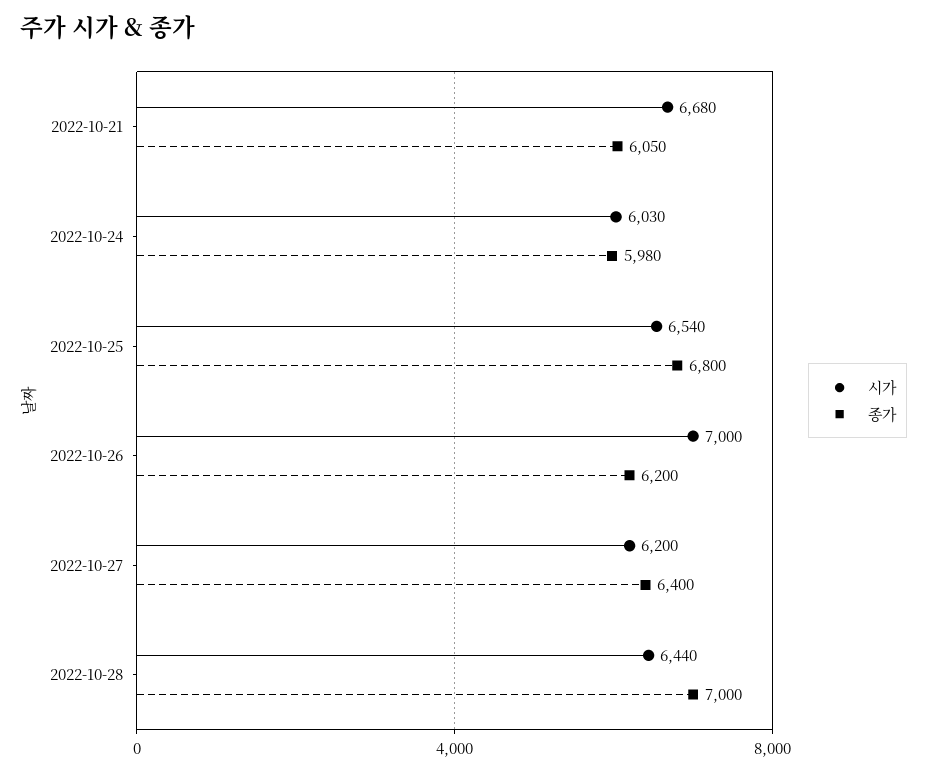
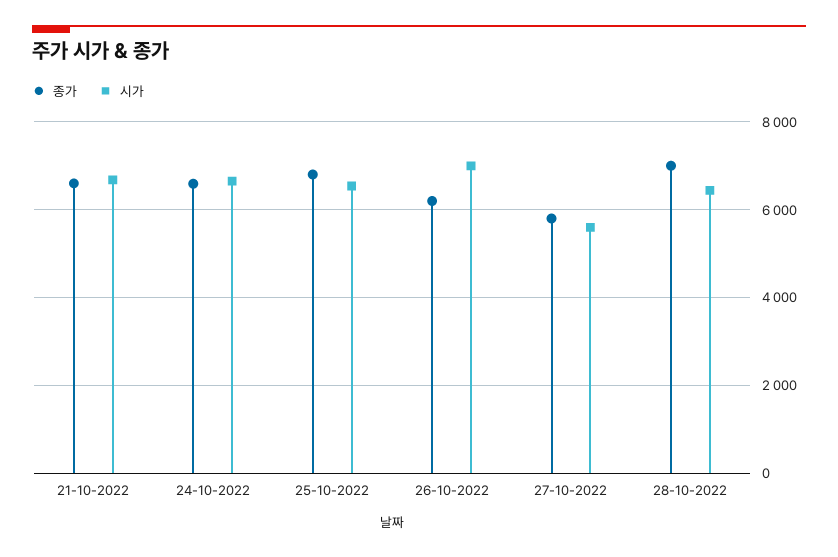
종가, 2022-10-21: 6050 -> 6600
시가, 2022-10-24: 6030 -> 6600
종가, 2022-10-24: 5980 -> 6600
시가, 2022-10-27: 6200 -> 5600
종가, 2022-10-27: 6400 -> 5800

